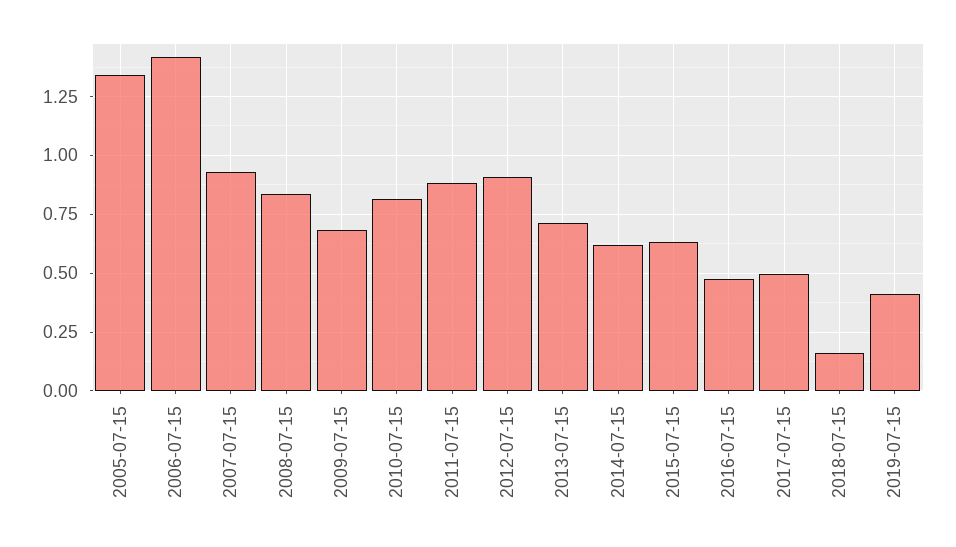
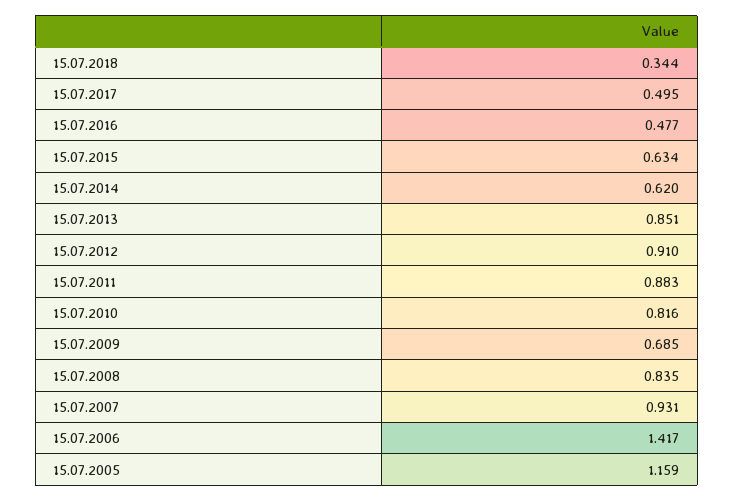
2005-07-15: 1.35 -> 1.159
2013-07-15: 0.7 -> 0.851
2018-07-15: 0.15 -> 0.344
2019-07-15: 0.4 -> none

